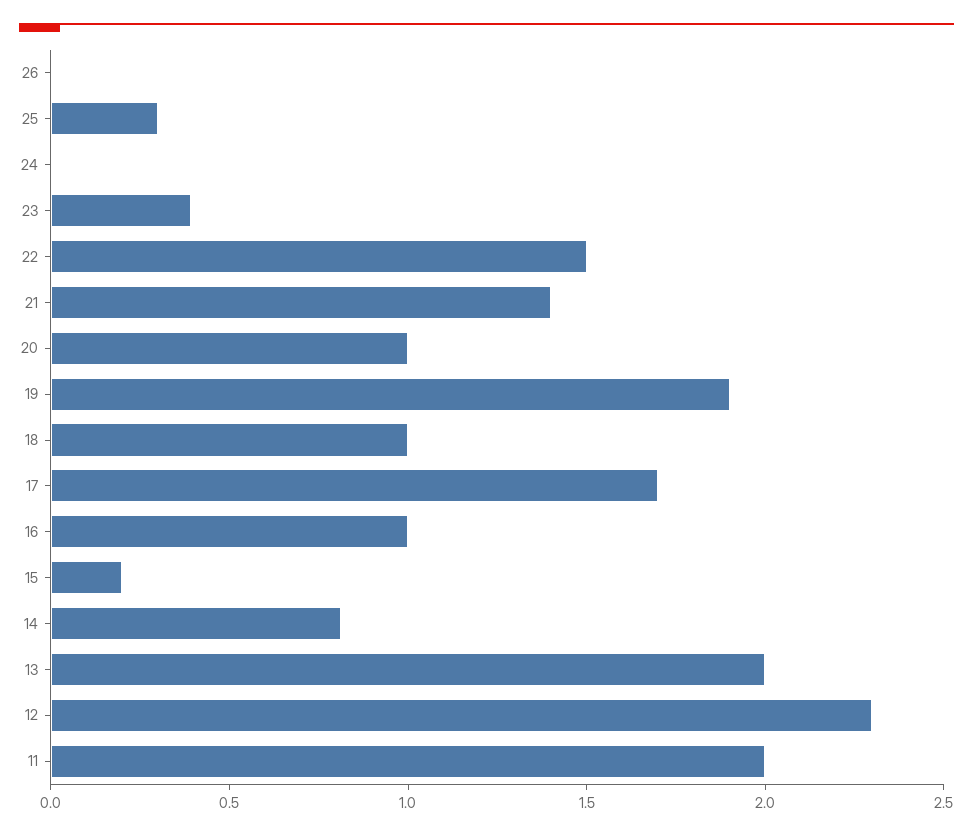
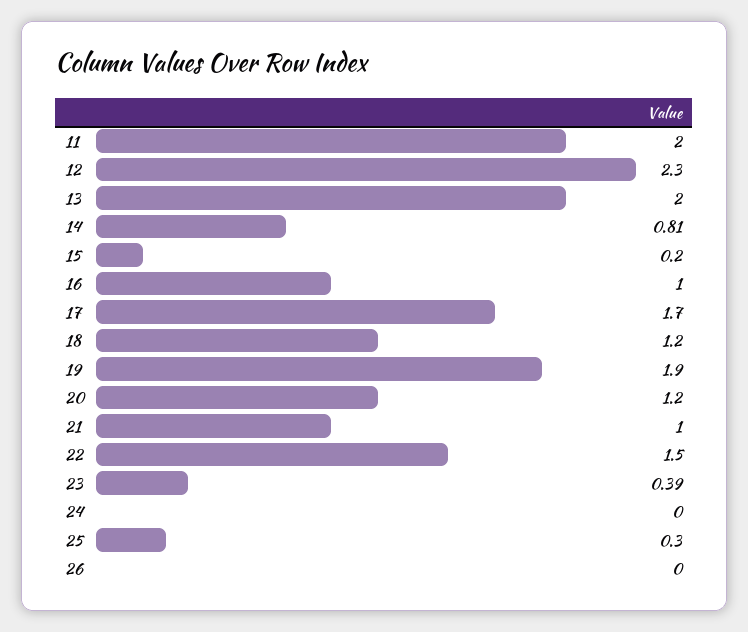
21: 1.4 -> 1
20: 1 -> 1.2
18: 1 -> 1.2

